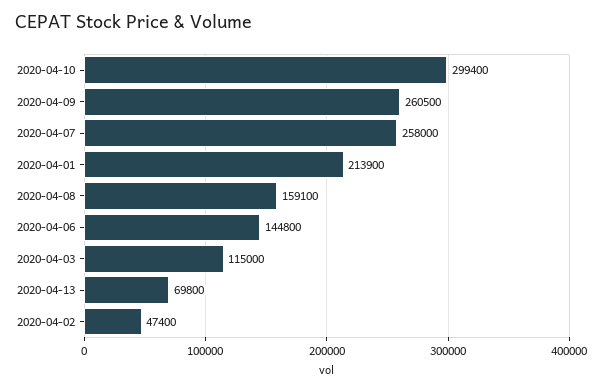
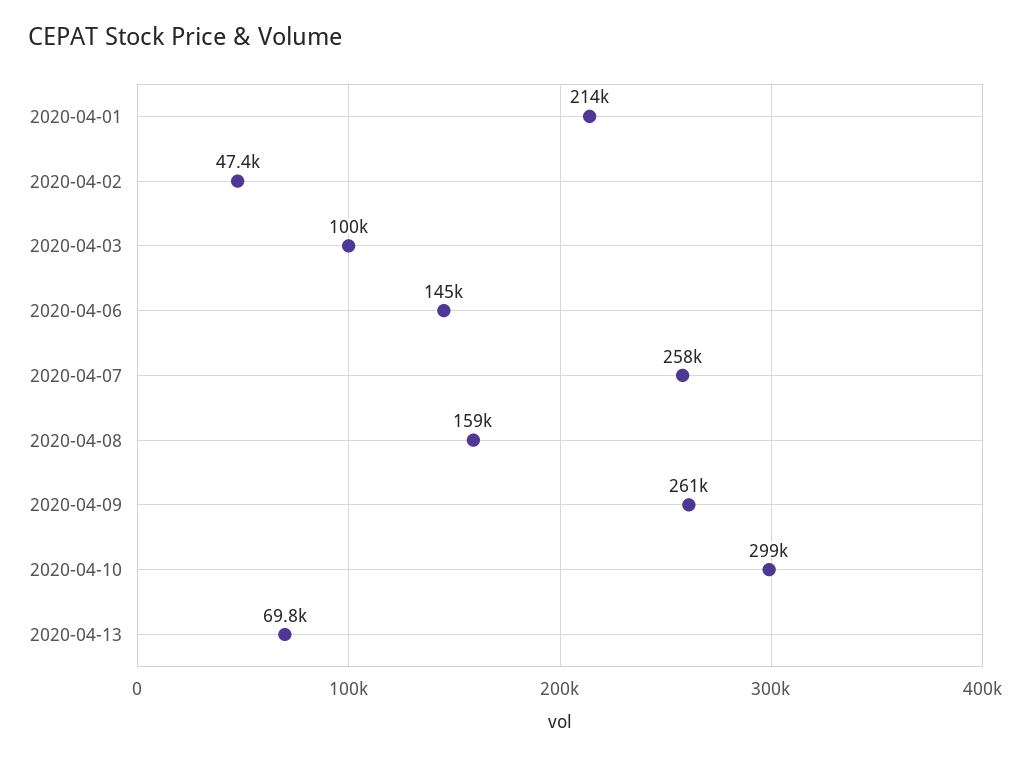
2020-04-03: 115000 -> 100000

